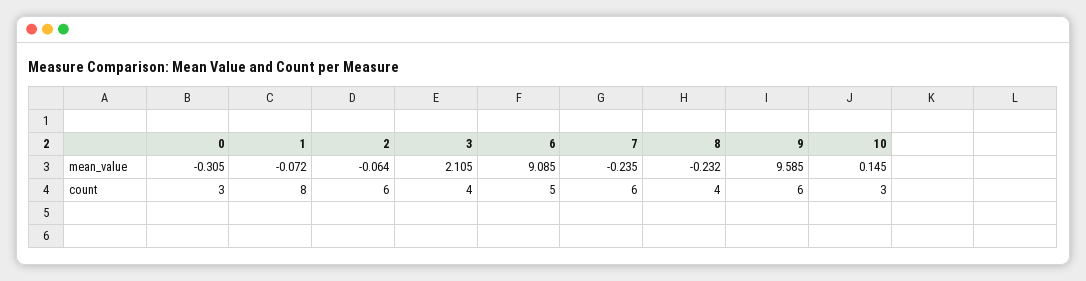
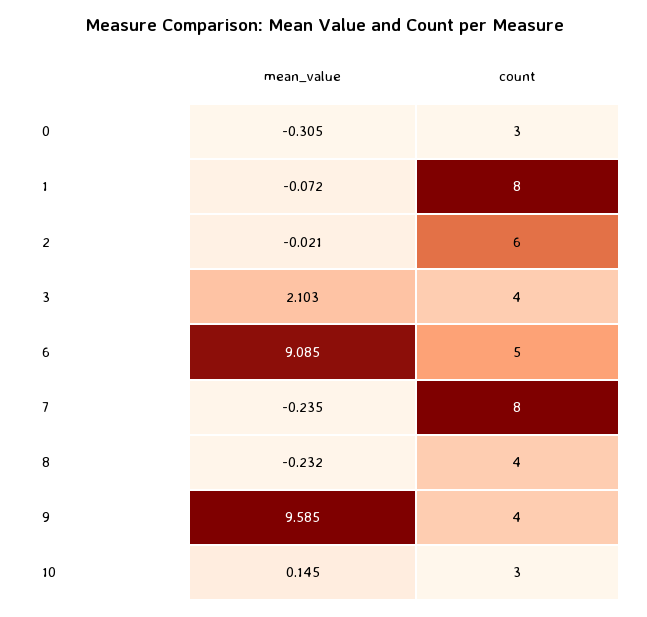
2, mean_value: -0.064 -> -0.021
3, mean_value: 2.105 -> 2.103
7, count: 6 -> 8
9, count: 6 -> 4

